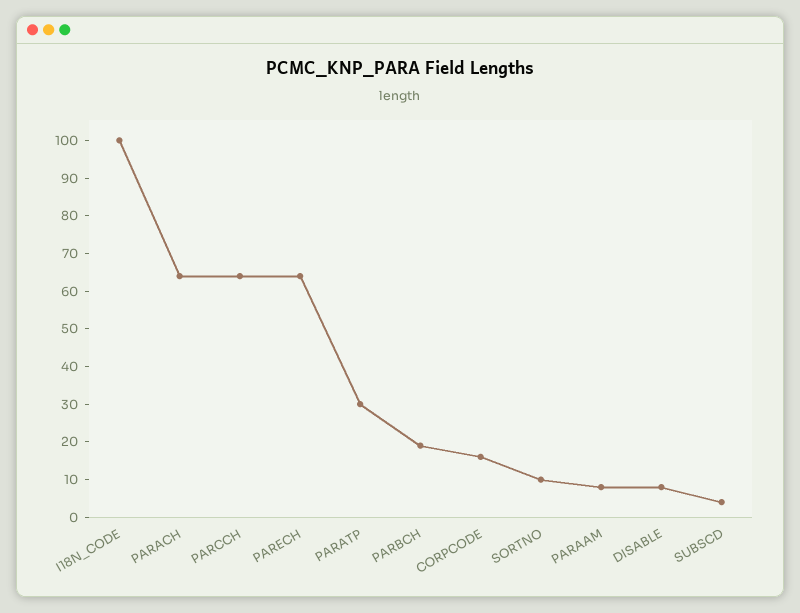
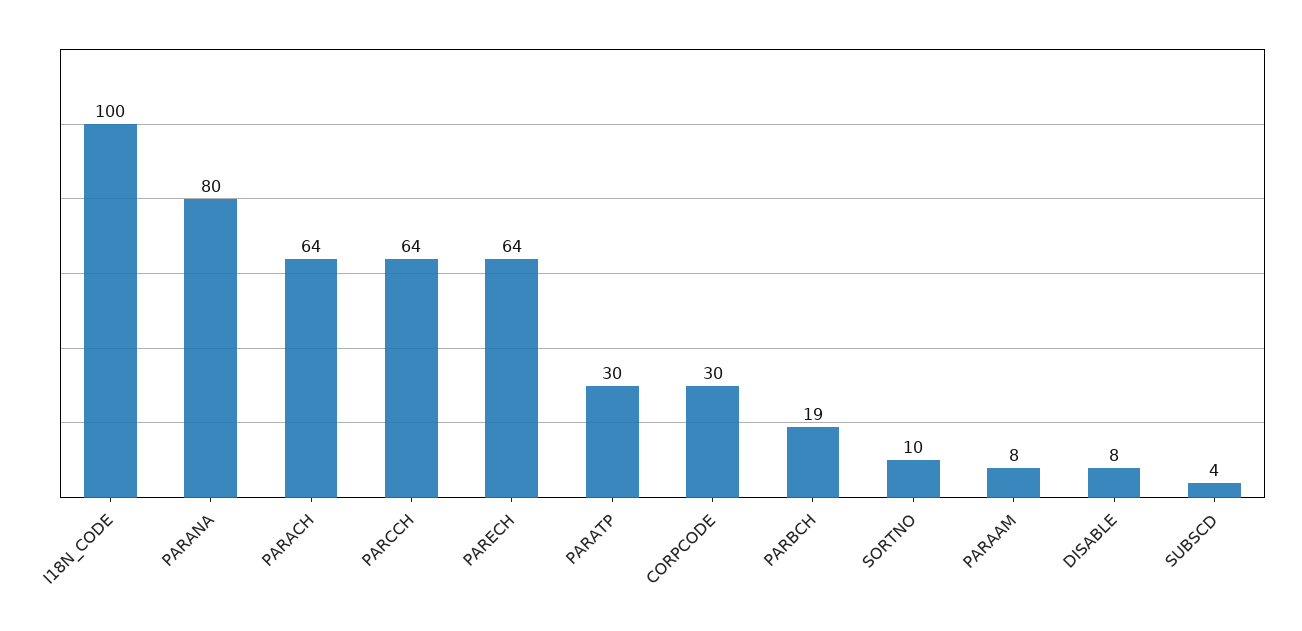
CORPCODE: 15 -> 30
PARANA: none -> 80

